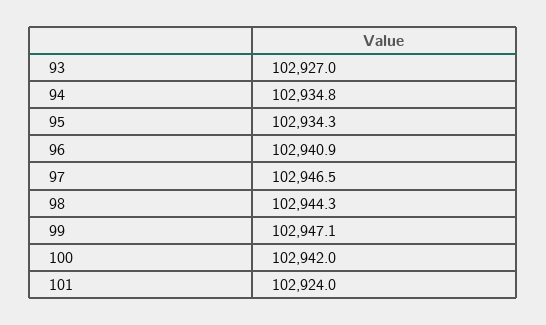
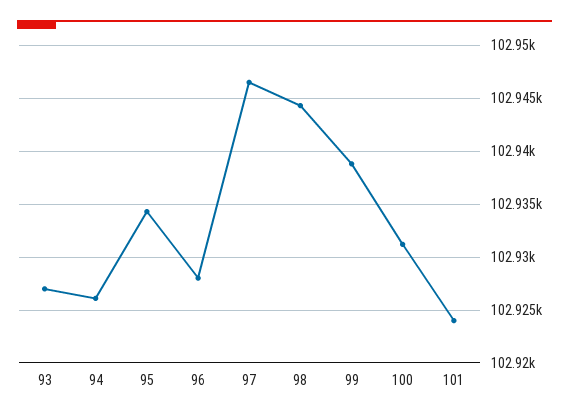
94: 102934.8 -> 102926
96: 102940.9 -> 102928
99: 102947.1 -> 102939
100: 102942 -> 102931

